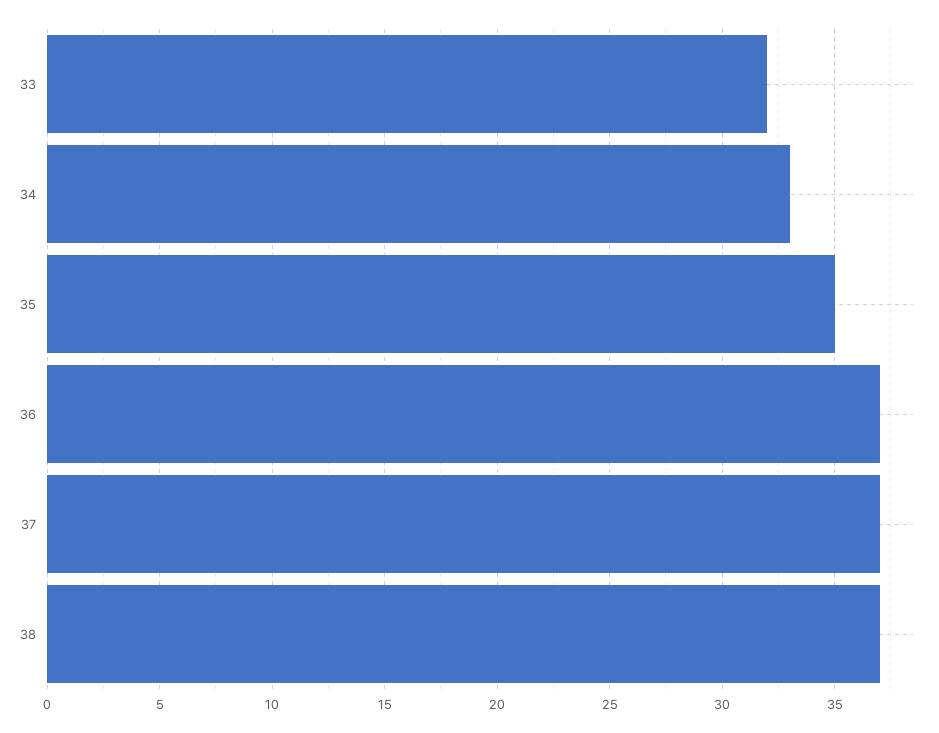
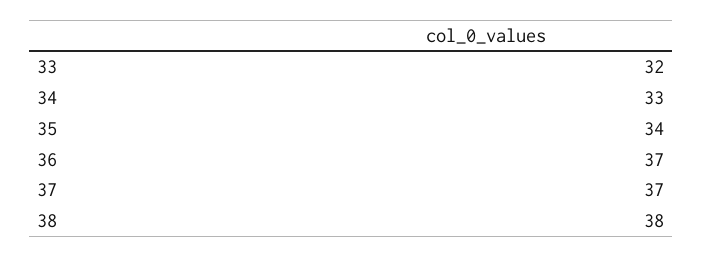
35: 35 -> 34
38: 37 -> 38

